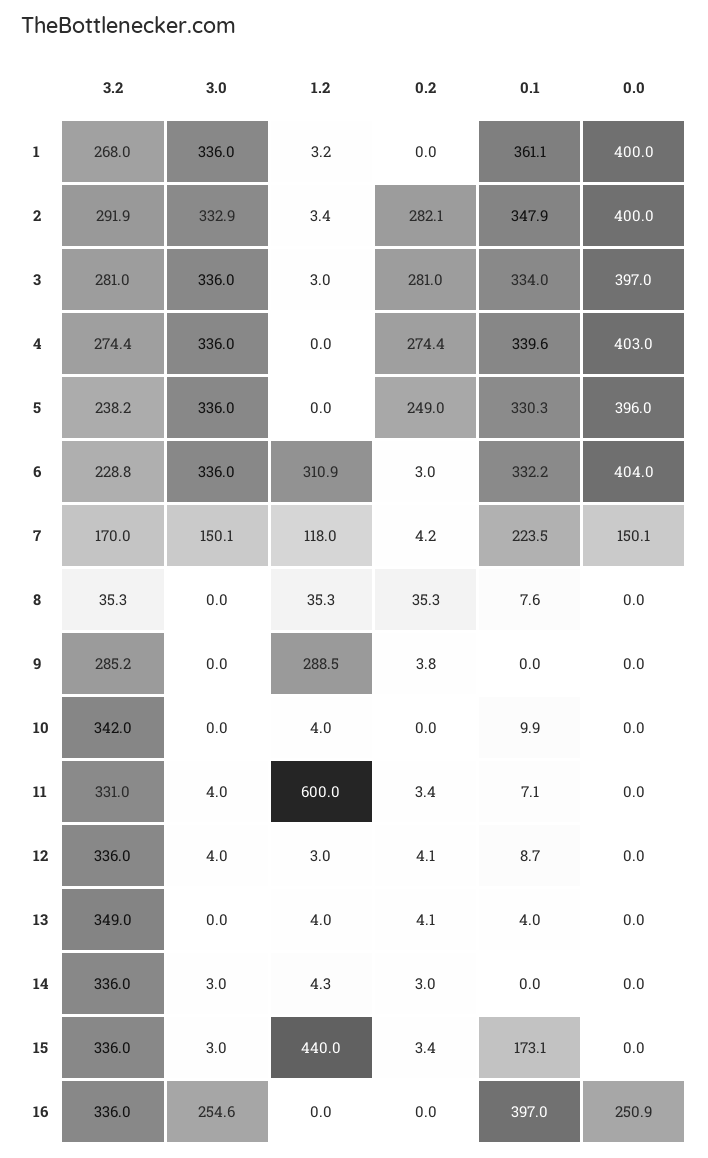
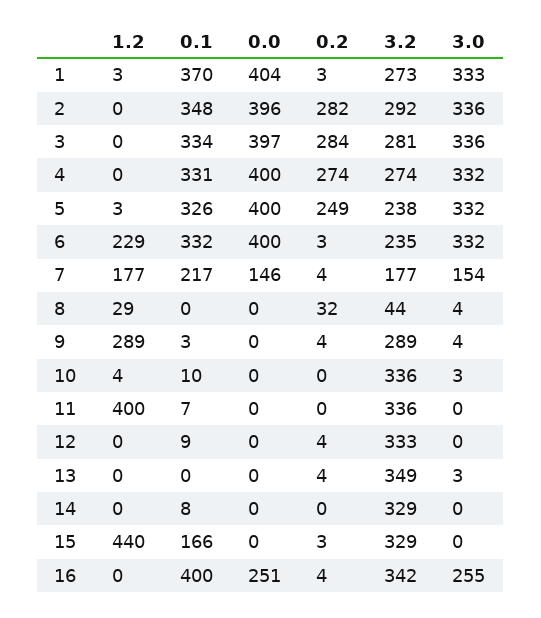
3.2, 1: 268 -> 273
3.0, 1: 336 -> 333
0.2, 1: 0 -> 3
0.1, 1: 361.1 -> 370
0.0, 1: 400 -> 404
3.0, 2: 332.9 -> 336
1.2, 2: 3.4 -> 0
0.0, 2: 400 -> 396
1.2, 3: 3 -> 0
0.2, 3: 281 -> 284
3.0, 4: 336 -> 332
0.1, 4: 339.6 -> 331
0.0, 4: 403 -> 400
3.0, 5: 336 -> 332
1.2, 5: 0 -> 3
0.1, 5: 330.3 -> 326
0.0, 5: 396 -> 400
3.2, 6: 228.8 -> 235
3.0, 6: 336 -> 332
1.2, 6: 310.9 -> 229
0.0, 6: 404 -> 400
3.2, 7: 170 -> 177
3.0, 7: 150.1 -> 154
1.2, 7: 118 -> 177
0.1, 7: 223.5 -> 217
0.0, 7: 150.1 -> 146
3.2, 8: 35.3 -> 44
3.0, 8: 0 -> 4
1.2, 8: 35.3 -> 29
0.2, 8: 35.3 -> 32
0.1, 8: 7.6 -> 0
3.2, 9: 285.2 -> 289
3.0, 9: 0 -> 4
0.1, 9: 0 -> 3
3.2, 10: 342 -> 336
3.0, 10: 0 -> 3
3.2, 11: 331 -> 336
3.0, 11: 4 -> 0
1.2, 11: 600 -> 400
0.2, 11: 3.4 -> 0
3.2, 12: 336 -> 333
3.0, 12: 4 -> 0
1.2, 12: 3 -> 0
3.0, 13: 0 -> 3
1.2, 13: 4 -> 0
0.1, 13: 4 -> 0
3.2, 14: 336 -> 329
3.0, 14: 3 -> 0
1.2, 14: 4.3 -> 0
0.2, 14: 3 -> 0
0.1, 14: 0 -> 8
3.2, 15: 336 -> 329
3.0, 15: 3 -> 0
0.1, 15: 173.1 -> 166
3.2, 16: 336 -> 342
0.2, 16: 0 -> 4
0.1, 16: 397 -> 400

